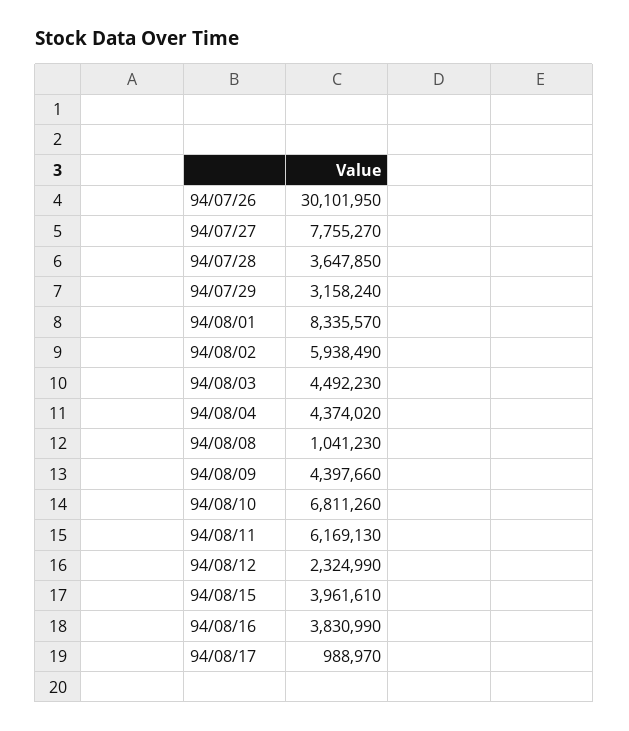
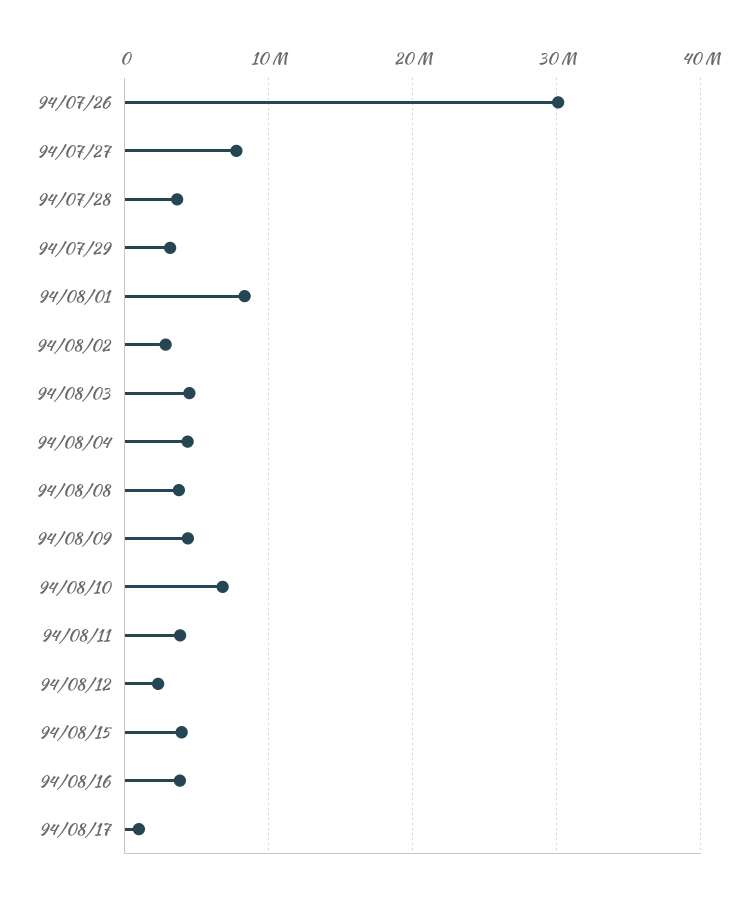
94/08/02: 5938490 -> 3000000
94/08/08: 1041230 -> 4000000
94/08/11: 6169130 -> 4000000

